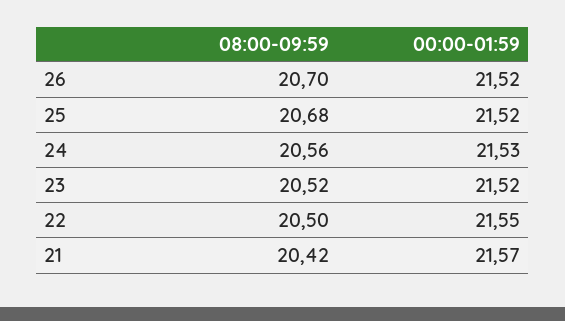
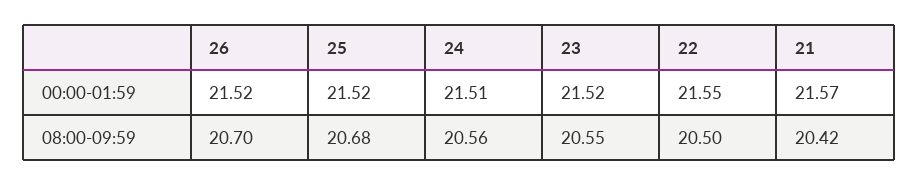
00:00-01:59, 24: 21.53 -> 21.51
08:00-09:59, 23: 20.52 -> 20.55

